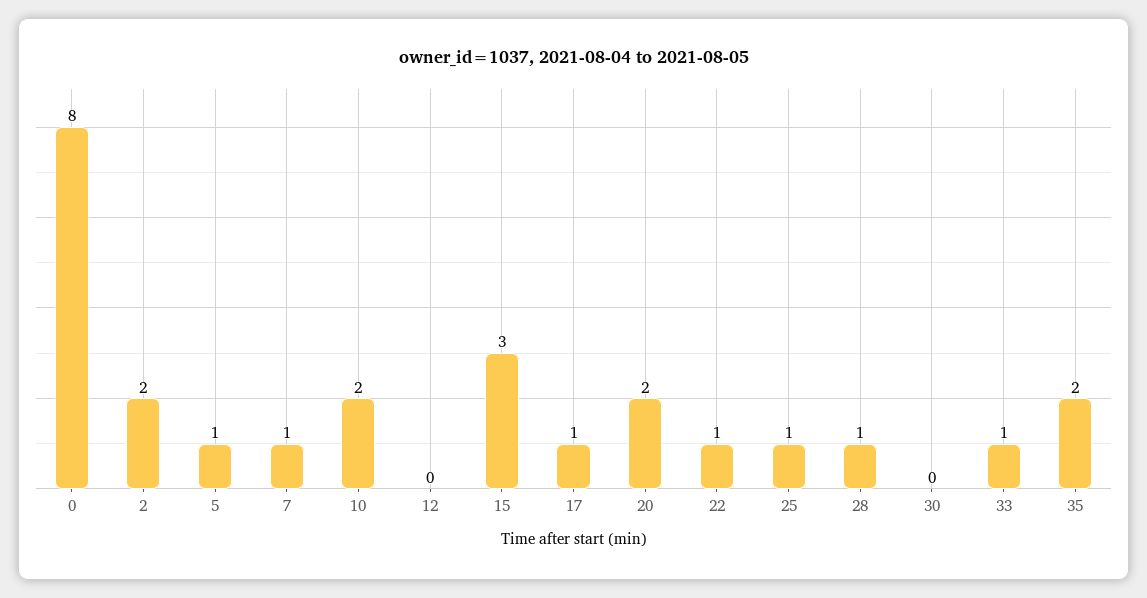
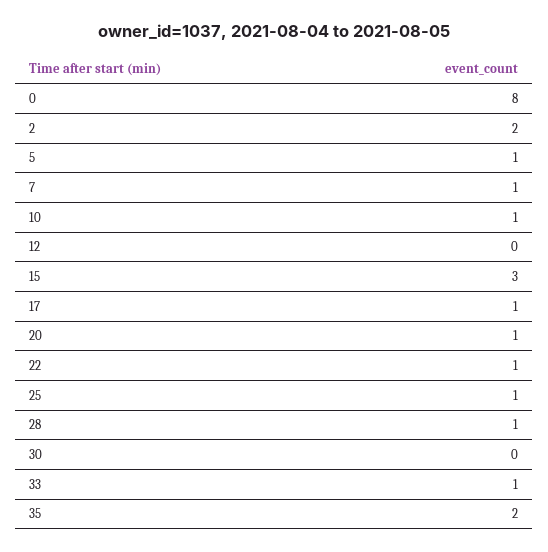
10: 2 -> 1
20: 2 -> 1

